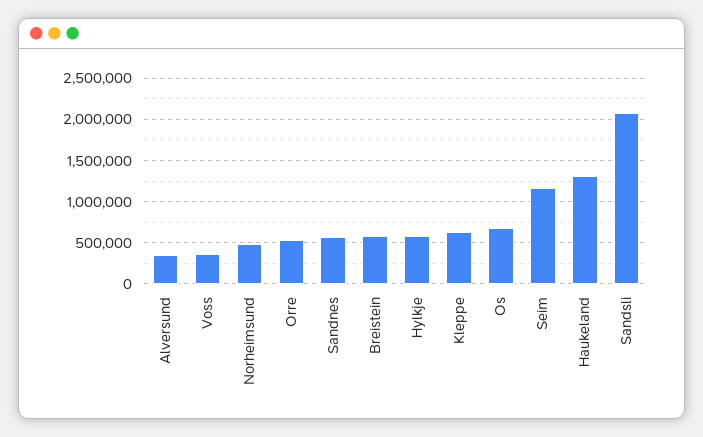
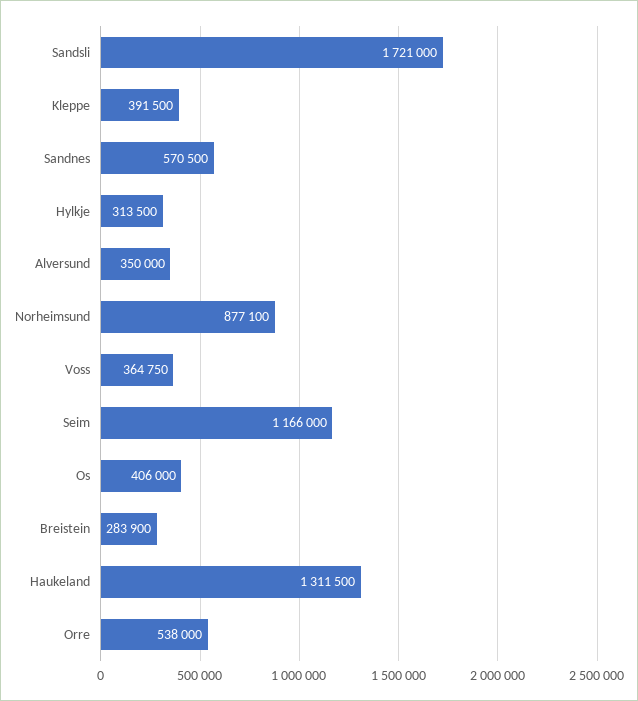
Norheimsund: 500000 -> 877100
Breistein: 600000 -> 283900
Hylkje: 600000 -> 313500
Kleppe: 600000 -> 391500
Os: 700000 -> 406000
Sandsli: 2100000 -> 1721000

